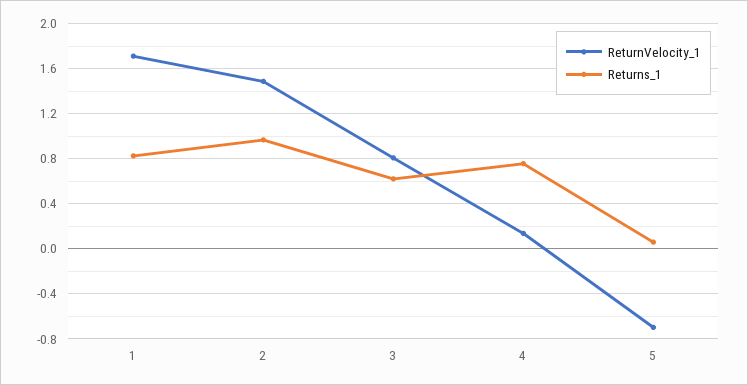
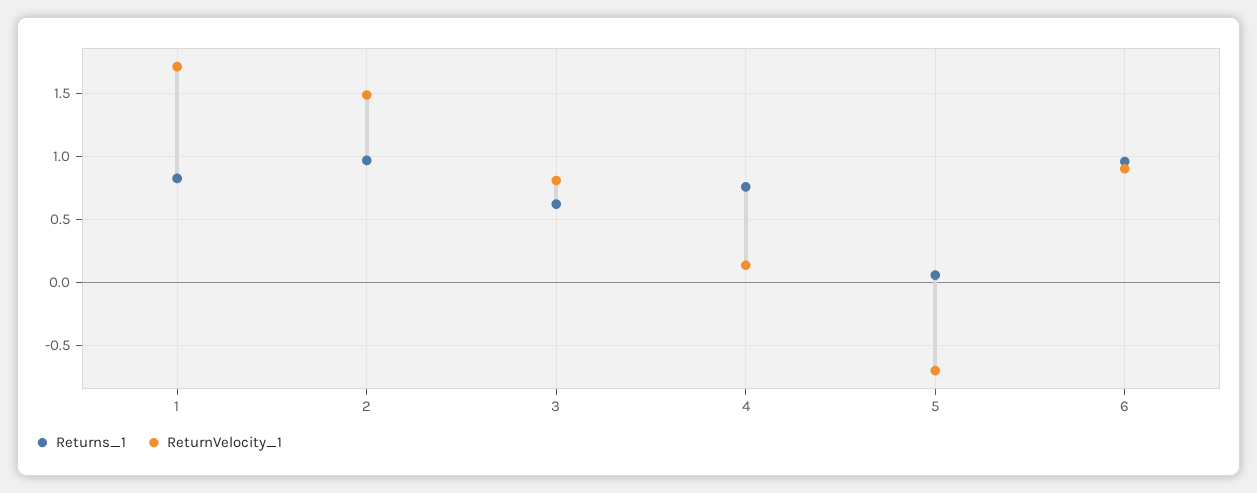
Returns_1, 6: none -> 0.95
ReturnVelocity_1, 6: none -> 0.9

